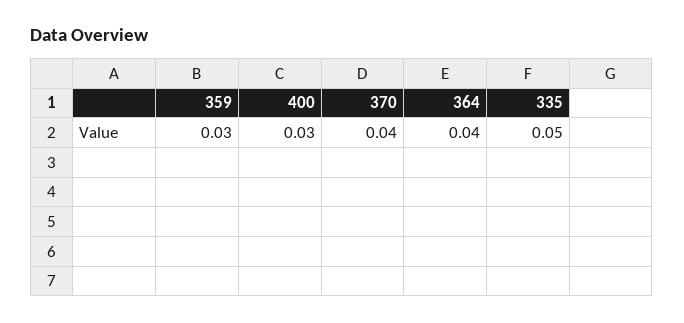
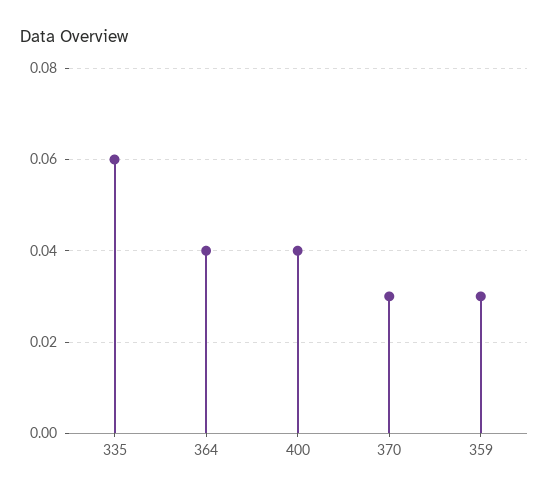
400: 0.03 -> 0.04
370: 0.04 -> 0.03
335: 0.05 -> 0.06

